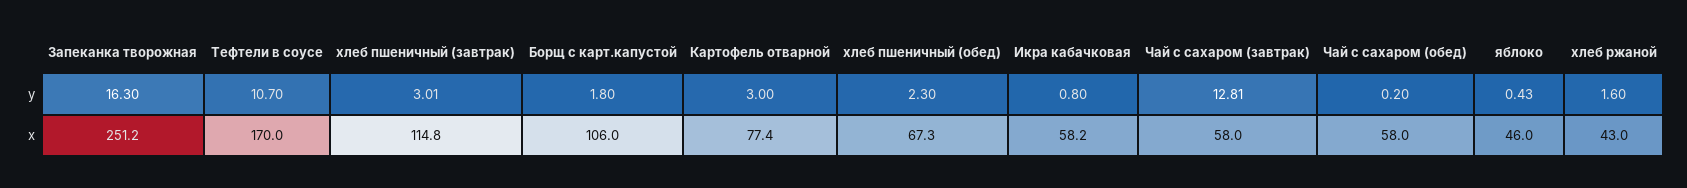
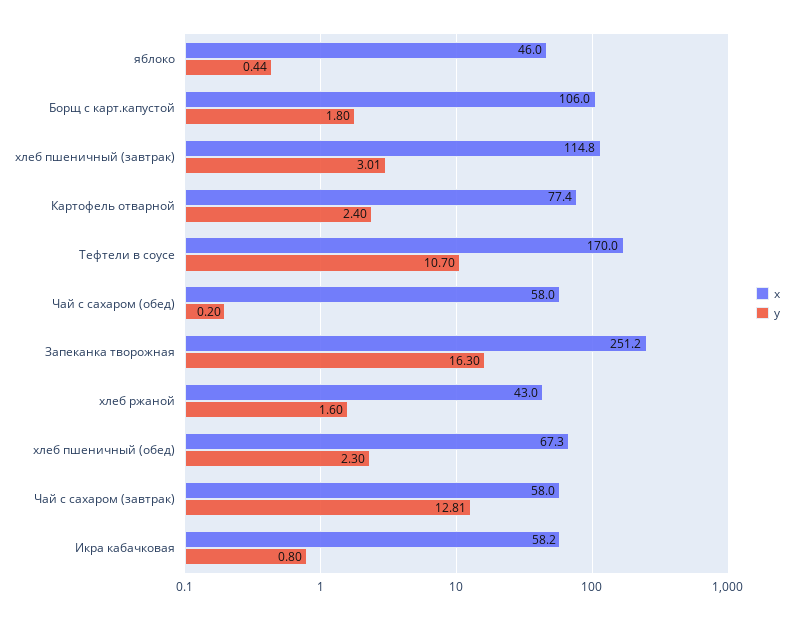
y, Картофель отварной: 3 -> 2.4
y, яблоко: 0.43 -> 0.44

